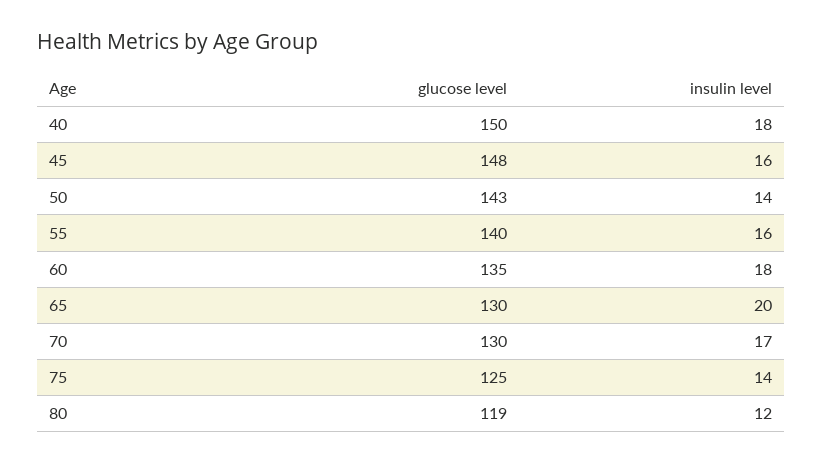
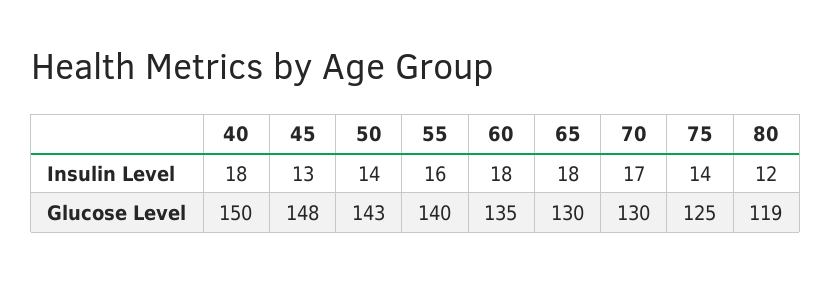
insulin level, 45: 16 -> 13
insulin level, 65: 20 -> 18

